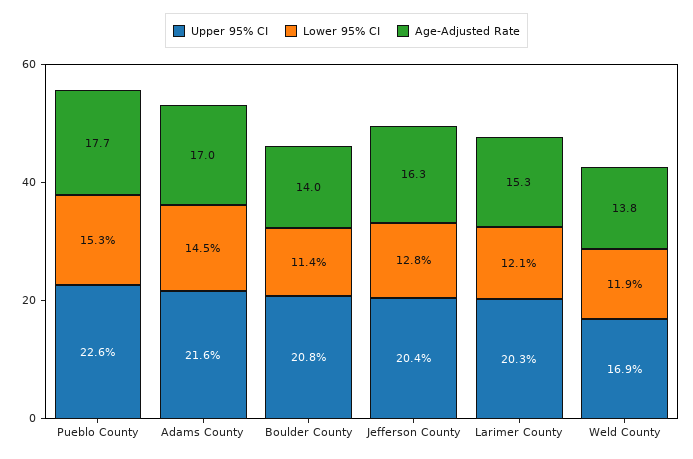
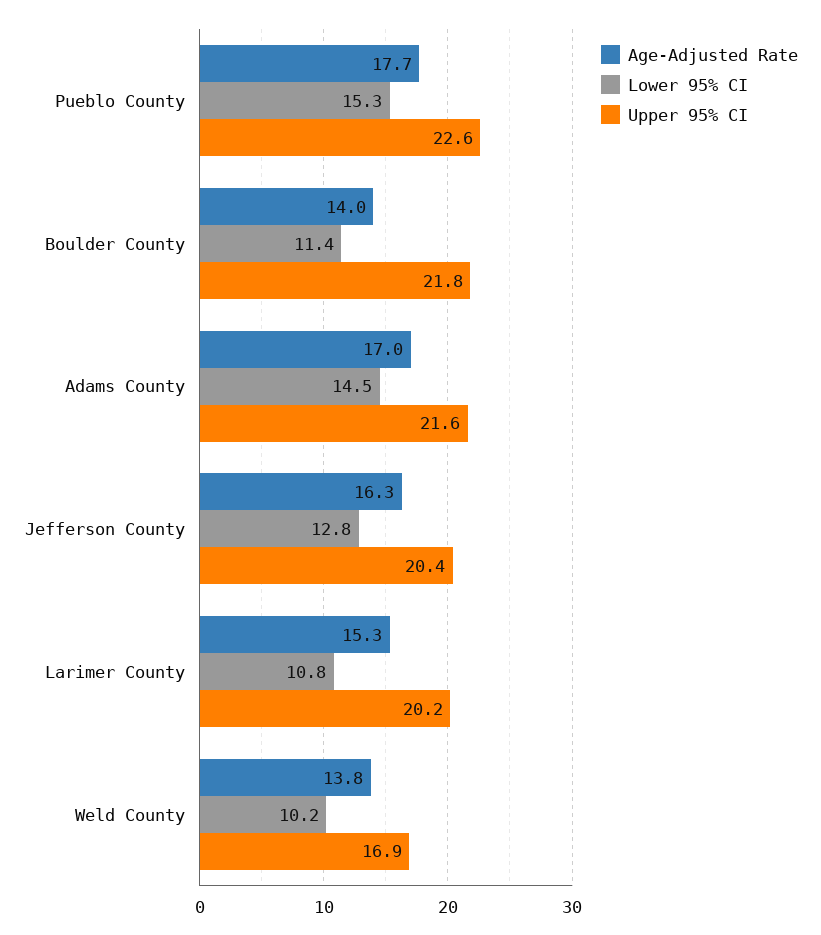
Upper 95% CI, Boulder County: 20.8 -> 21.8
Upper 95% CI, Larimer County: 20.3 -> 20.2
Lower 95% CI, Larimer County: 12.1 -> 10.8
Lower 95% CI, Weld County: 11.9 -> 10.2

